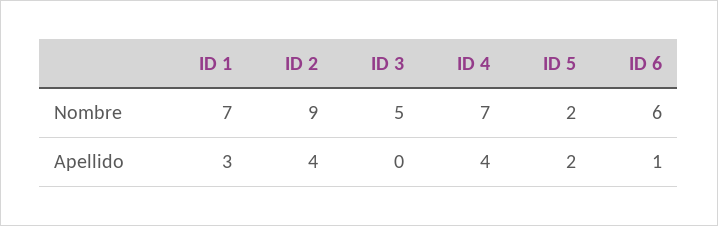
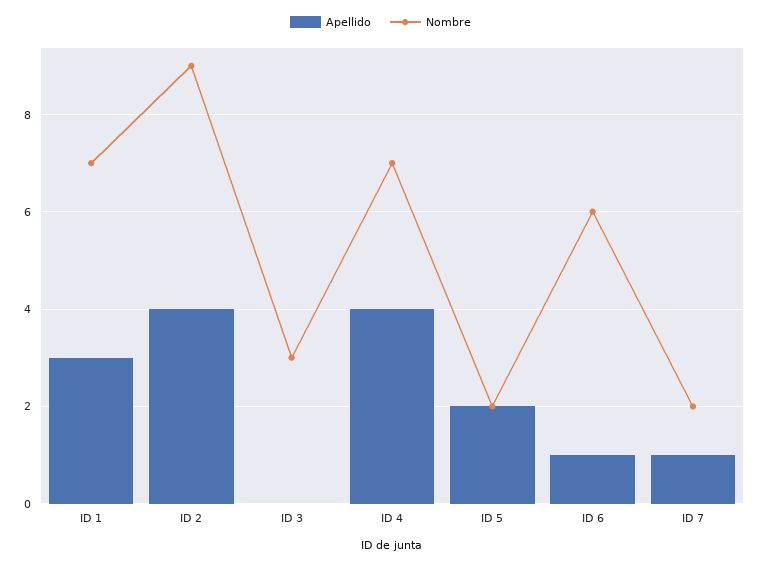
Nombre, ID 3: 5 -> 3
Apellido, ID 7: none -> 1
Nombre, ID 7: none -> 2

